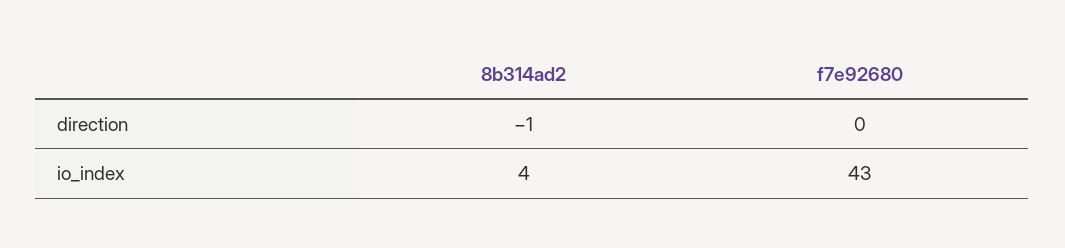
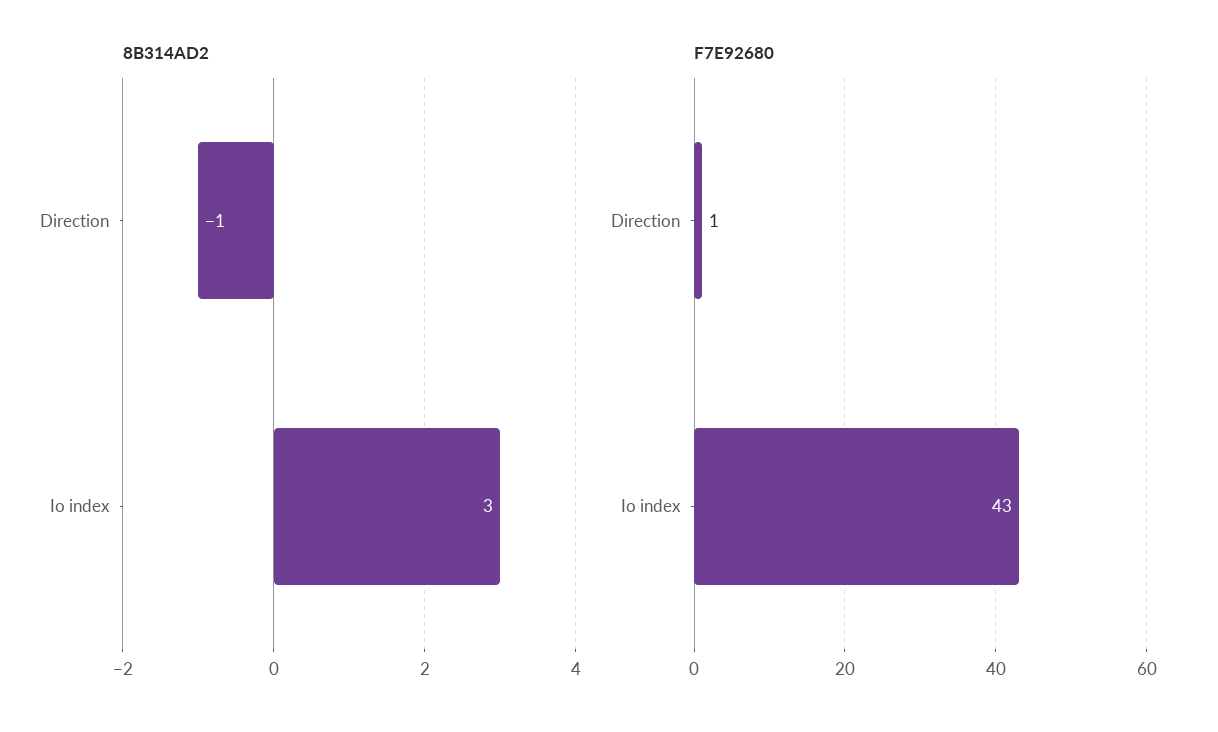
f7e92680, direction: 0 -> 1
8b314ad2, io_index: 4 -> 3

